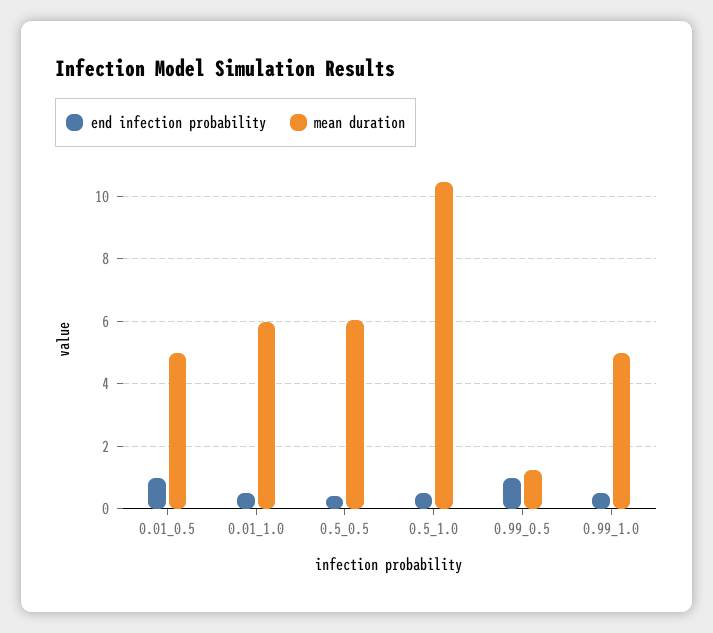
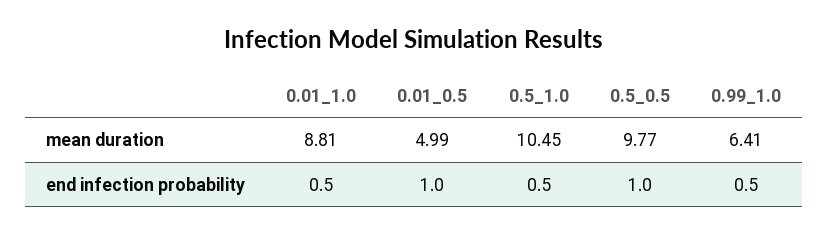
mean duration, 0.01_1.0: 6 -> 8.81
end infection probability, 0.5_0.5: 0.4 -> 1
mean duration, 0.5_0.5: 6 -> 9.77
end infection probability, 0.99_0.5: 1 -> none
mean duration, 0.99_0.5: 1.2 -> none
mean duration, 0.99_1.0: 5 -> 6.41

